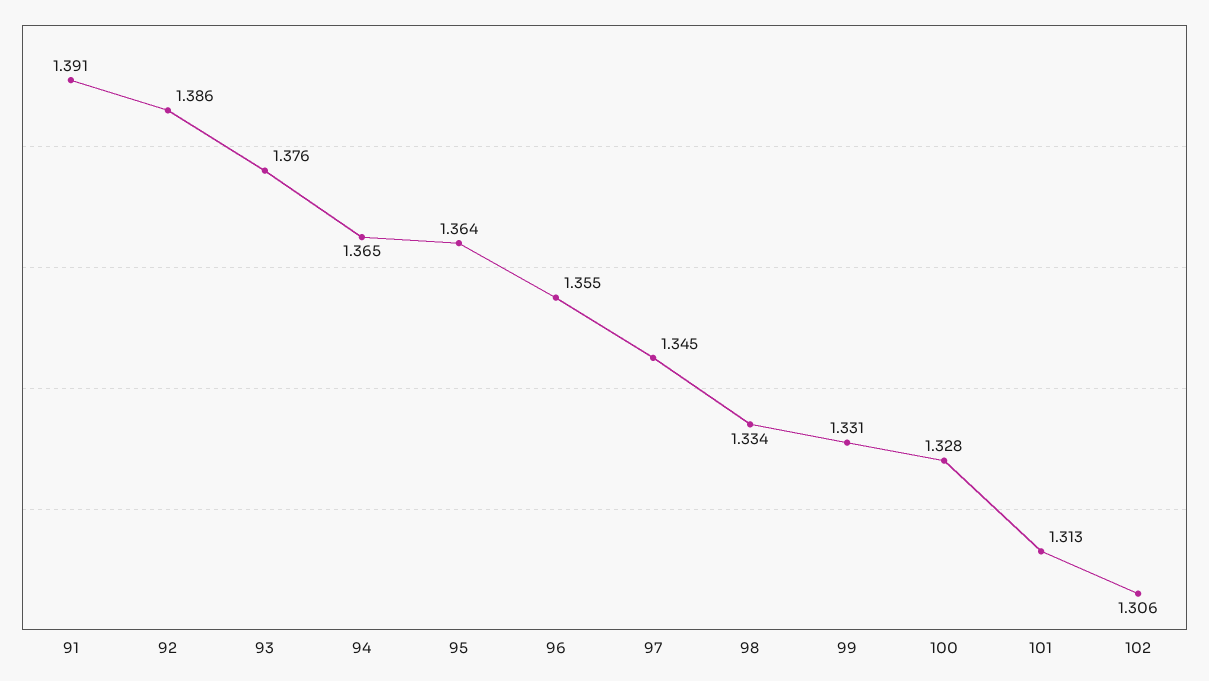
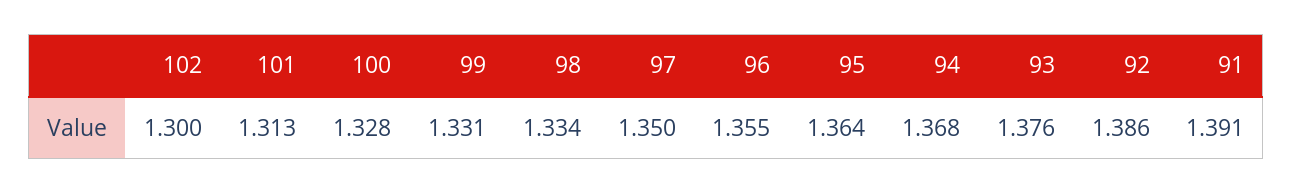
94: 1.365 -> 1.368
97: 1.345 -> 1.35
102: 1.306 -> 1.3

